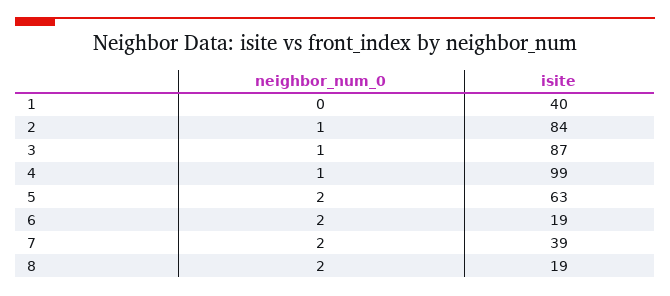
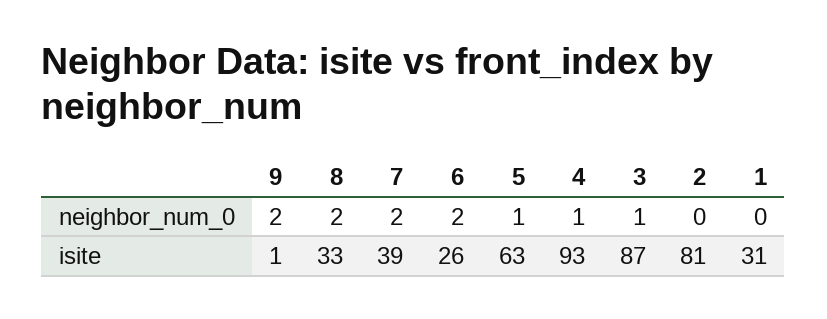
isite, 1: 40 -> 31
neighbor_num_0, 2: 1 -> 0
isite, 2: 84 -> 81
isite, 4: 99 -> 93
neighbor_num_0, 5: 2 -> 1
isite, 6: 19 -> 26
isite, 8: 19 -> 33
neighbor_num_0, 9: none -> 2
isite, 9: none -> 1

